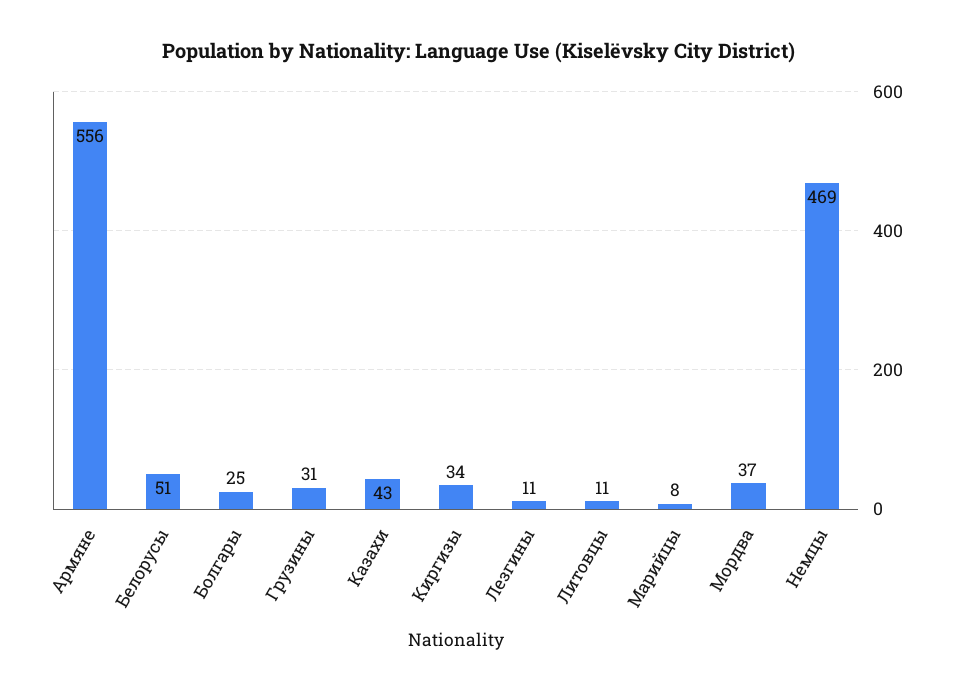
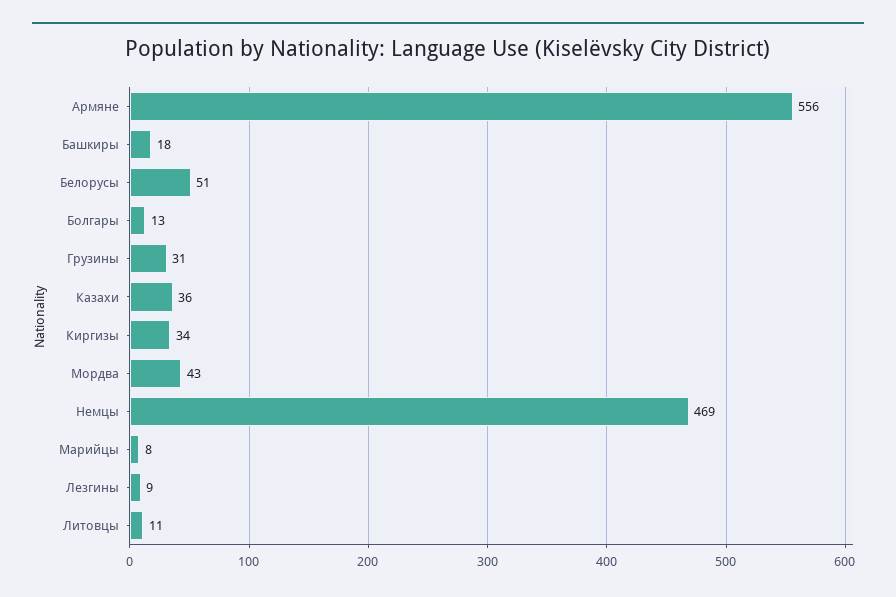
Болгары: 25 -> 13
Казахи: 43 -> 36
Лезгины: 11 -> 9
Мордва: 37 -> 43
Башкиры: none -> 18

